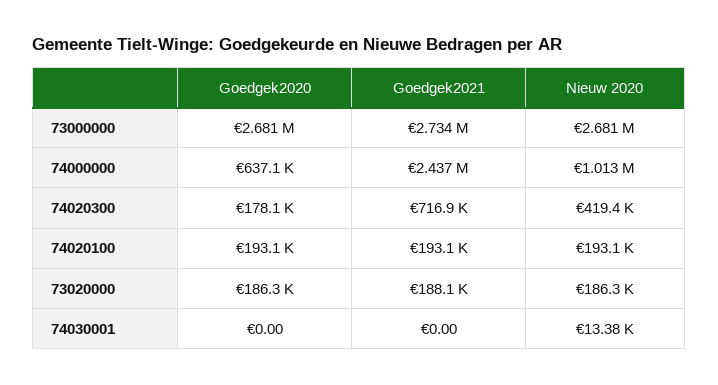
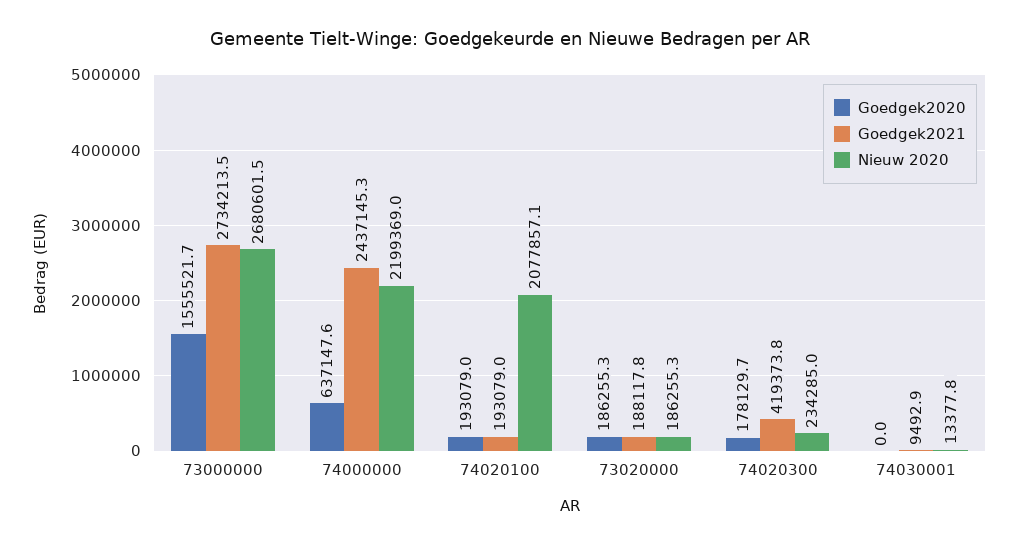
Goedgek2020, 73000000: 2681000 -> 1555521.7
Nieuw 2020, 74000000: 1013000 -> 2199369
Goedgek2021, 74020300: 716900 -> 419373.8
Nieuw 2020, 74020300: 419400 -> 234285
Nieuw 2020, 74020100: 193100 -> 2077857.1
Goedgek2021, 74030001: 0 -> 9492.9

